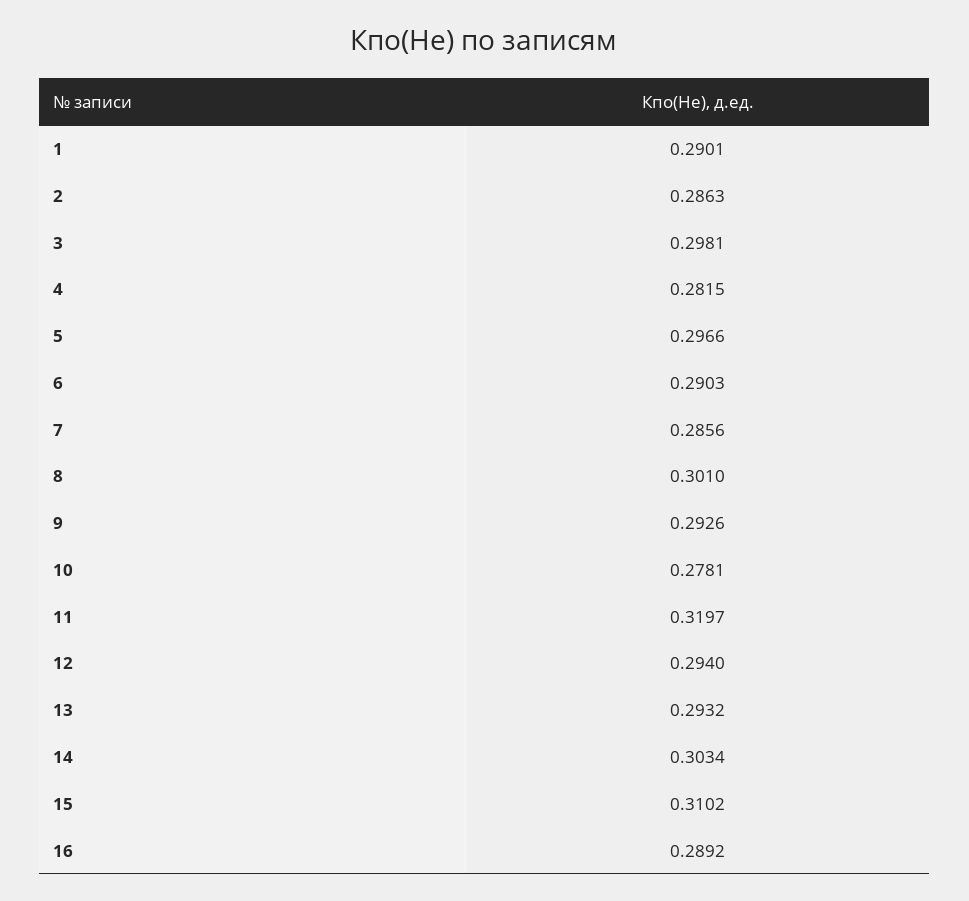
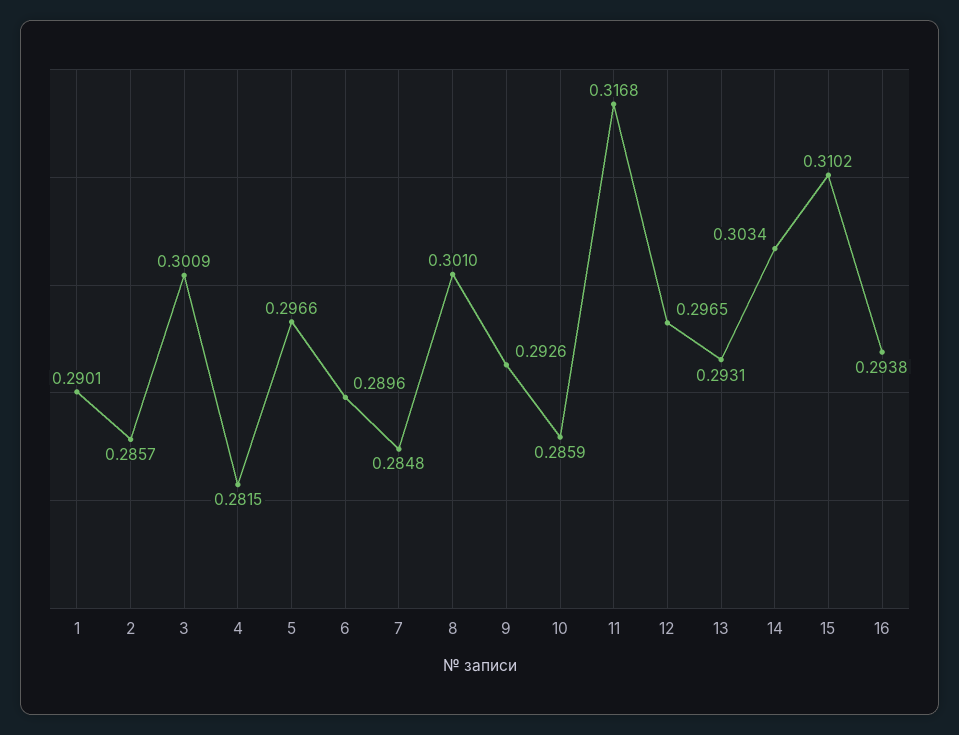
2: 0.2863 -> 0.2857
3: 0.2981 -> 0.3009
6: 0.2903 -> 0.2896
7: 0.2856 -> 0.2848
10: 0.2781 -> 0.2859
11: 0.3197 -> 0.3168
12: 0.294 -> 0.2965
13: 0.2932 -> 0.2931
16: 0.2892 -> 0.2938

